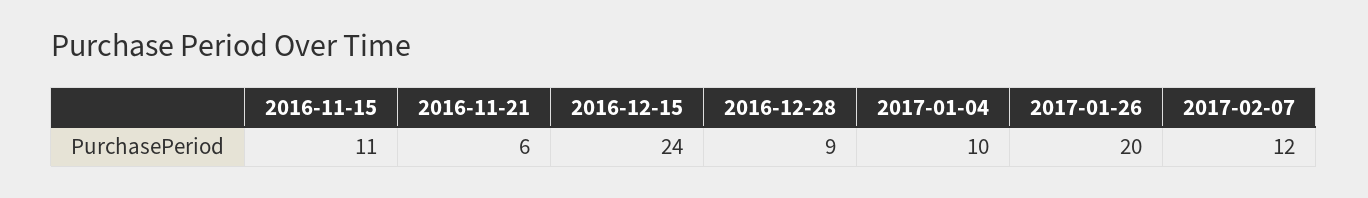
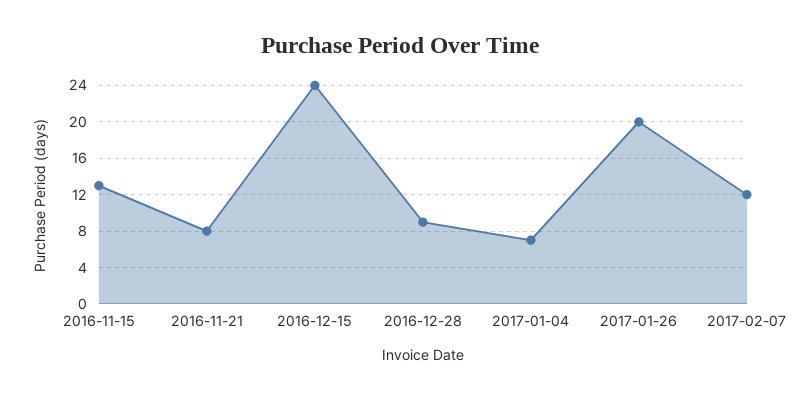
2016-11-15: 11 -> 13
2016-11-21: 6 -> 8
2017-01-04: 10 -> 7

